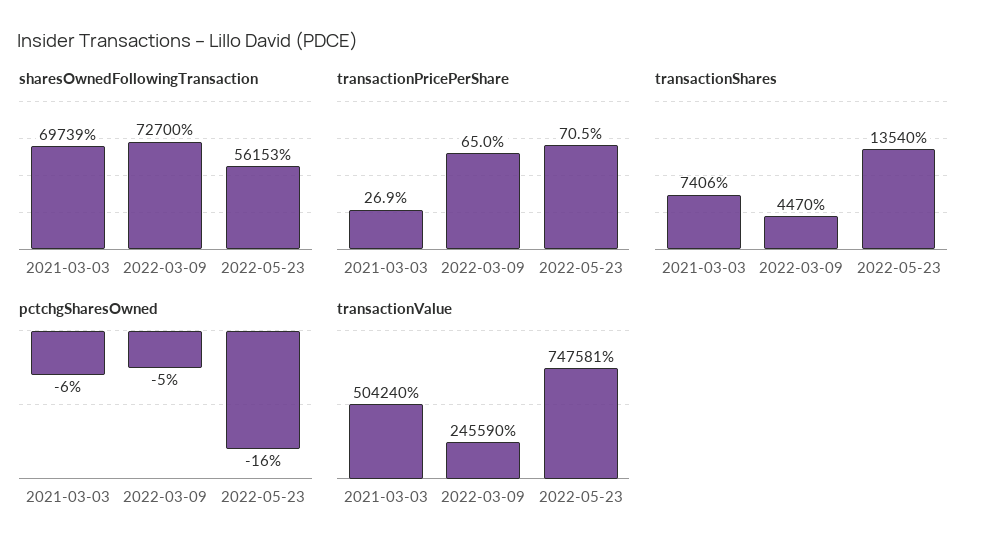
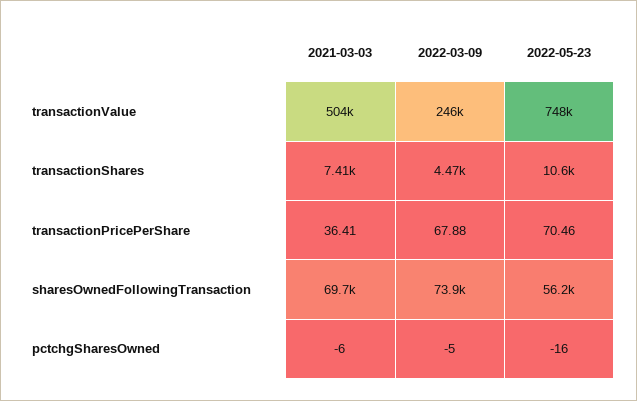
sharesOwnedFollowingTransaction, 2022-03-09: 72700 -> 73900
transactionPricePerShare, 2021-03-03: 26.9 -> 36.41
transactionPricePerShare, 2022-03-09: 65 -> 67.88
transactionShares, 2022-05-23: 13540 -> 10600

